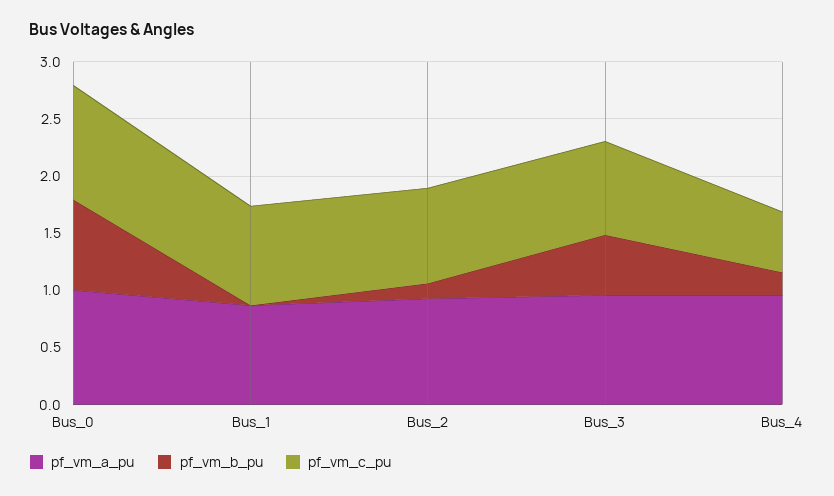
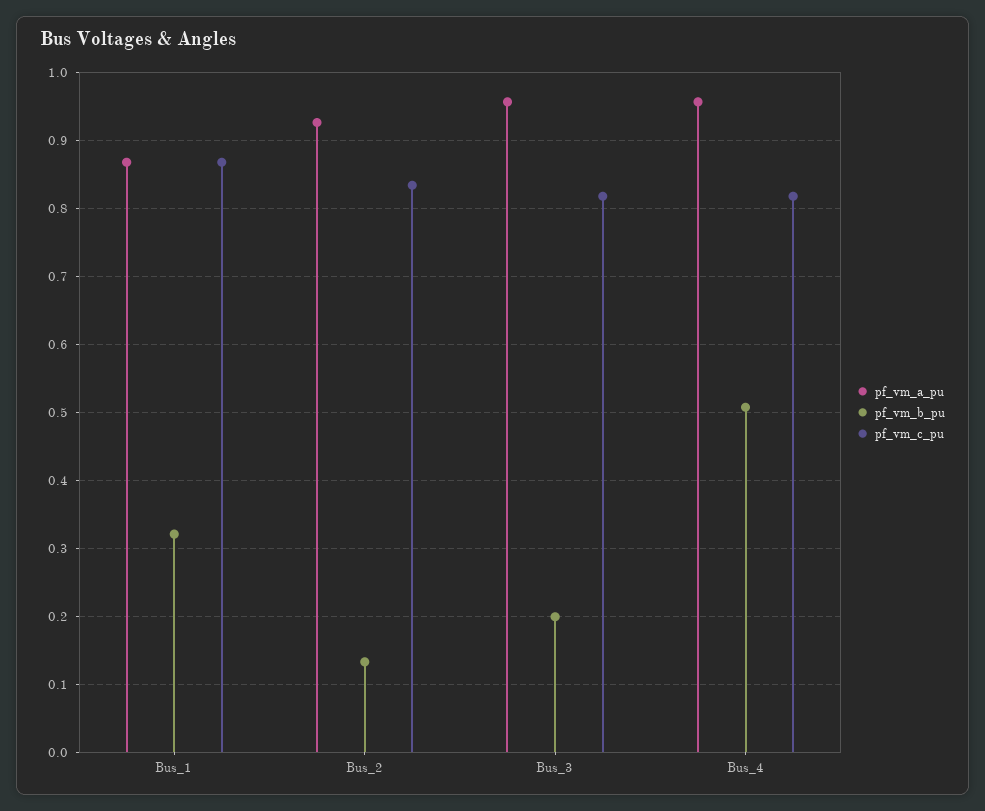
pf_vm_a_pu, Bus_0: 1 -> none
pf_vm_b_pu, Bus_0: 0.8 -> none
pf_vm_c_pu, Bus_0: 1 -> none
pf_vm_b_pu, Bus_1: 0 -> 0.32
pf_vm_b_pu, Bus_3: 0.5 -> 0.2
pf_vm_b_pu, Bus_4: 0.2 -> 0.51
pf_vm_c_pu, Bus_4: 0.5 -> 0.82

